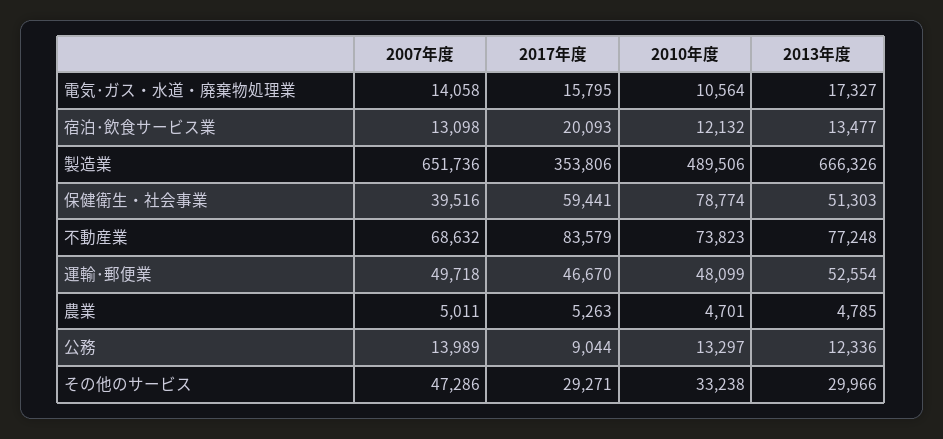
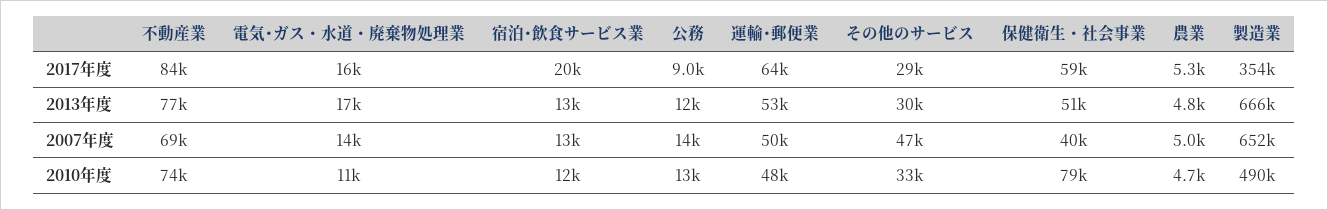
2017年度, 運輸･郵便業: 46670 -> 64000

